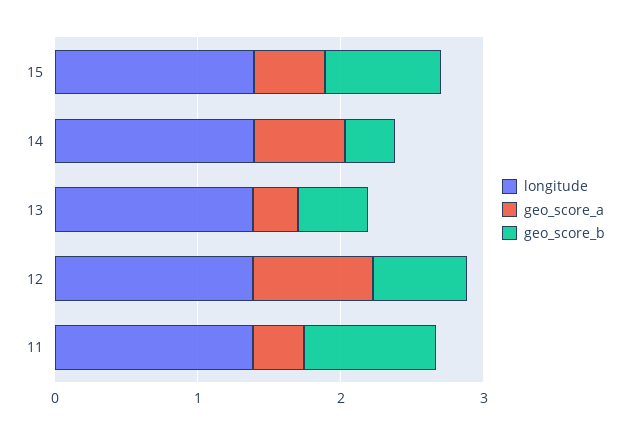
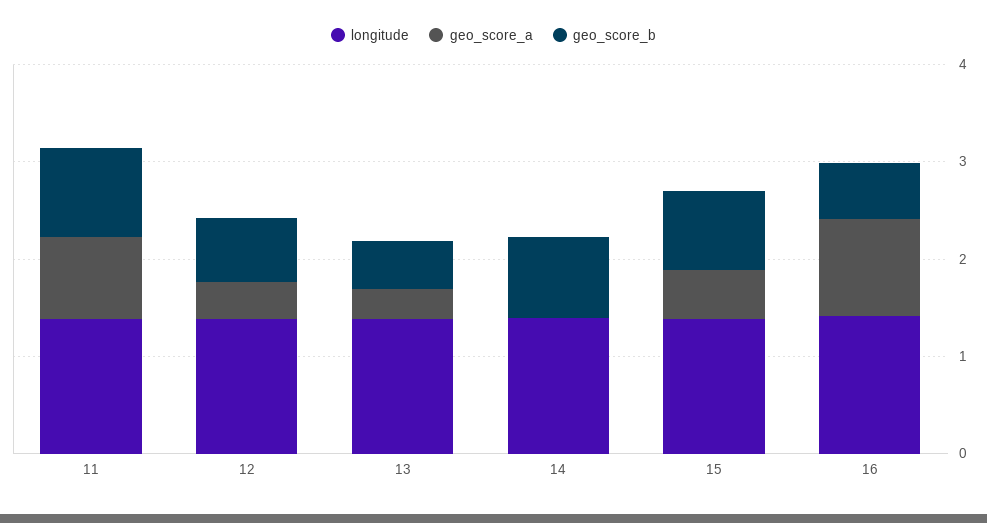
geo_score_a, 14: 0.6 -> 0
geo_score_b, 14: 0.4 -> 0.8
geo_score_a, 12: 0.8 -> 0.4
geo_score_a, 11: 0.4 -> 0.8
longitude, 16: none -> 1.4
geo_score_a, 16: none -> 1
geo_score_b, 16: none -> 0.6

